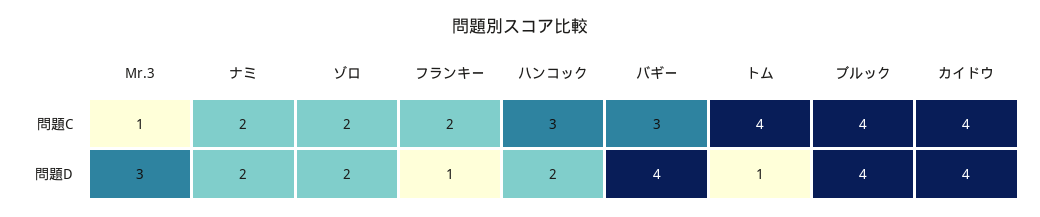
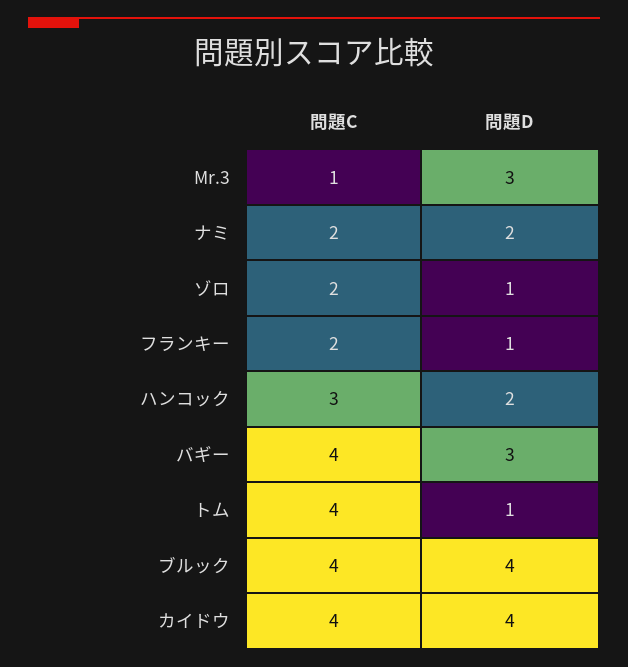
バギー, 問題C: 3 -> 4
ゾロ, 問題D: 2 -> 1
バギー, 問題D: 4 -> 3

